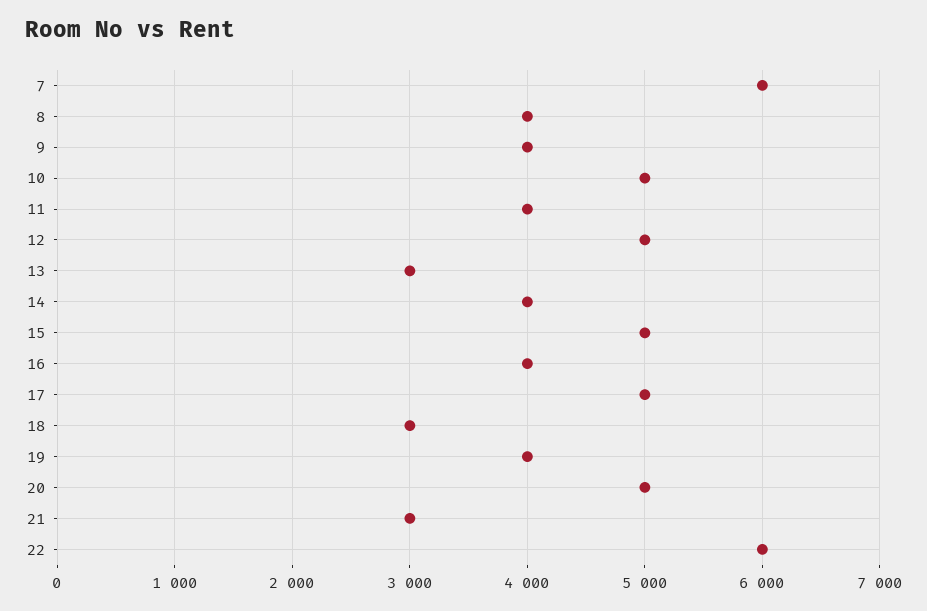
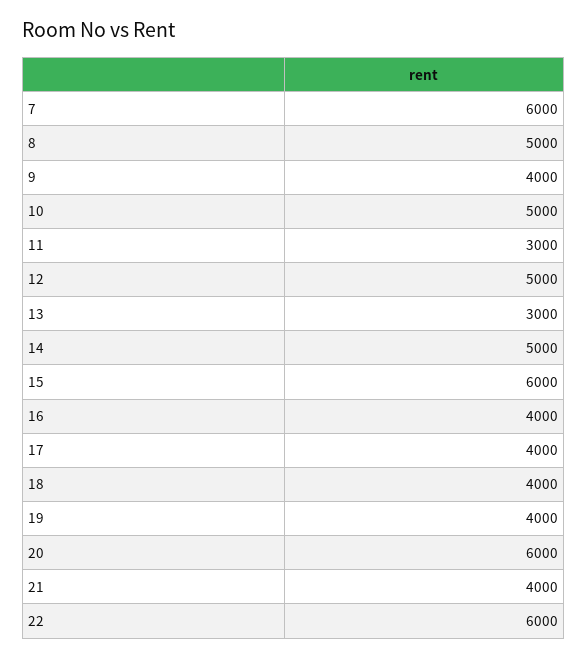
8: 4000 -> 5000
11: 4000 -> 3000
14: 4000 -> 5000
15: 5000 -> 6000
17: 5000 -> 4000
18: 3000 -> 4000
20: 5000 -> 6000
21: 3000 -> 4000

